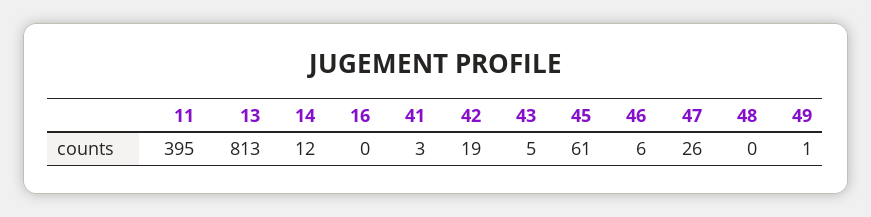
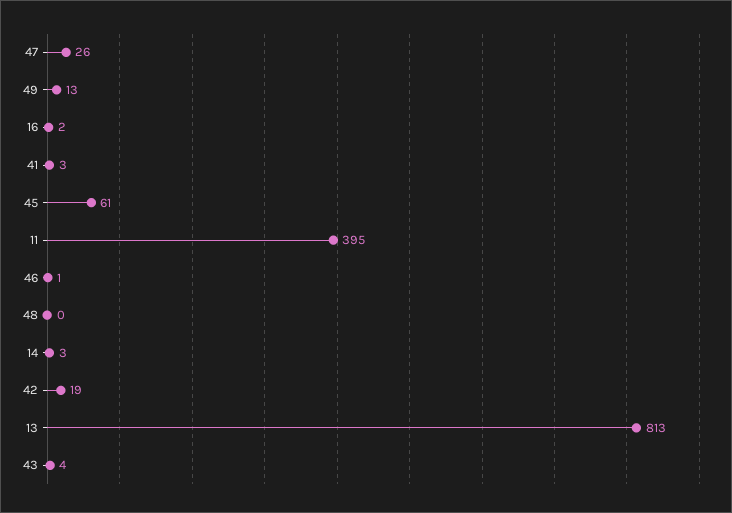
14: 12 -> 3
16: 0 -> 2
43: 5 -> 4
46: 6 -> 1
49: 1 -> 13

